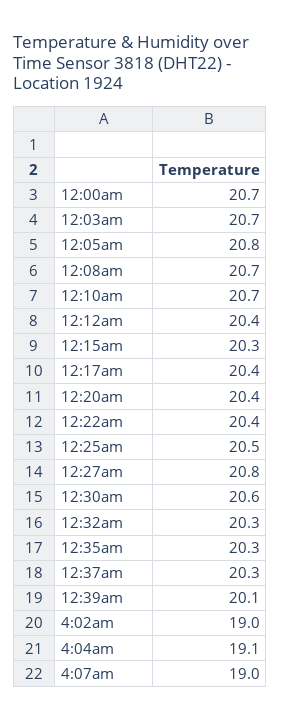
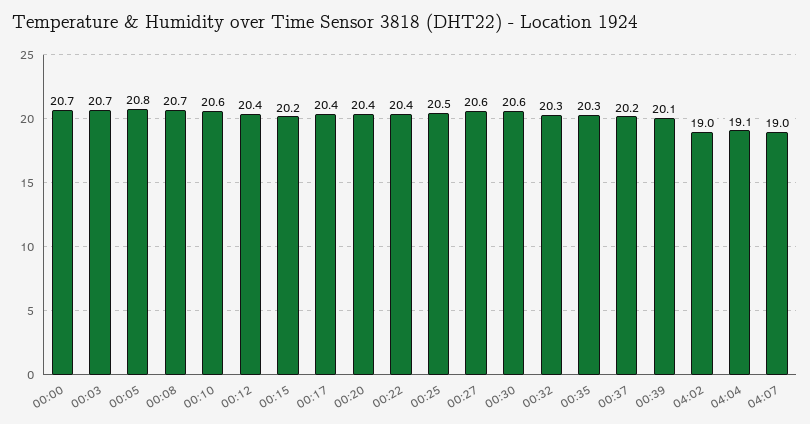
12:10am: 20.7 -> 20.6
12:15am: 20.3 -> 20.2
12:27am: 20.8 -> 20.6
12:37am: 20.3 -> 20.2

